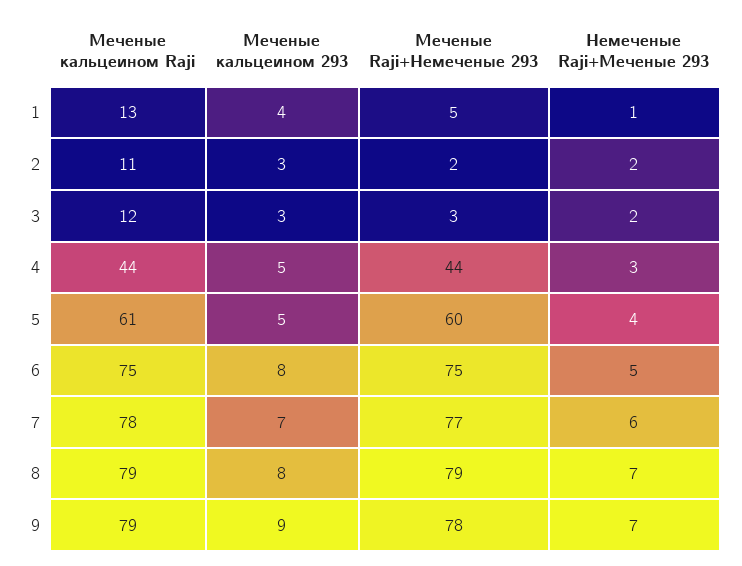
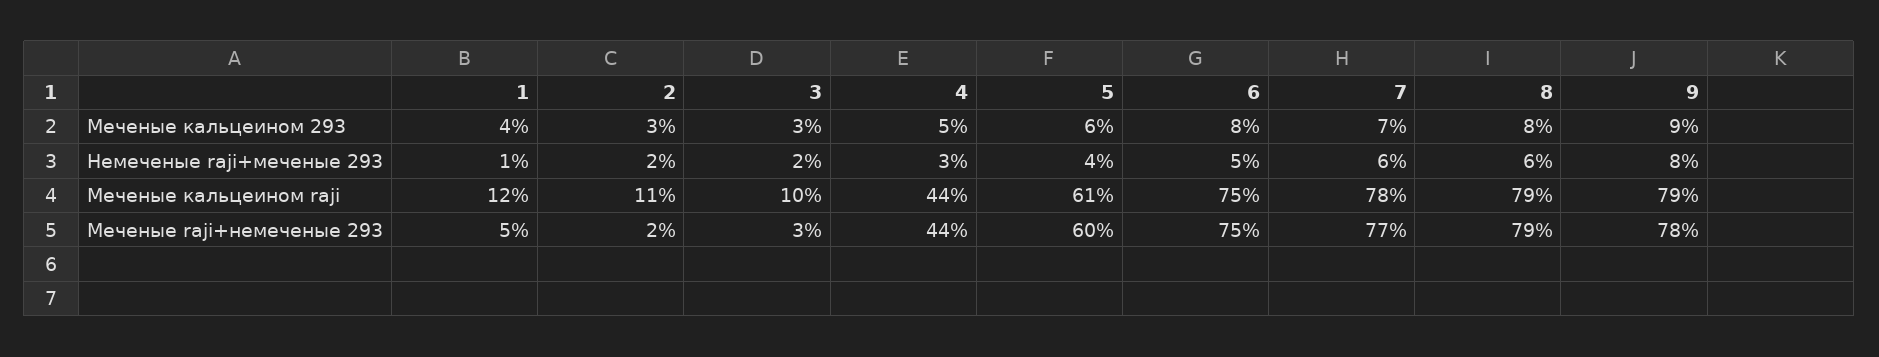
Меченые кальцеином Raji, 1: 13 -> 12
Меченые кальцеином Raji, 3: 12 -> 10
Меченые кальцеином 293, 5: 5 -> 6
Немеченые Raji+Меченые 293, 8: 7 -> 6
Немеченые Raji+Меченые 293, 9: 7 -> 8

